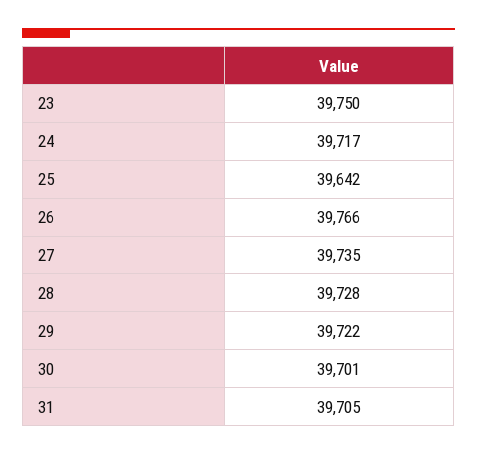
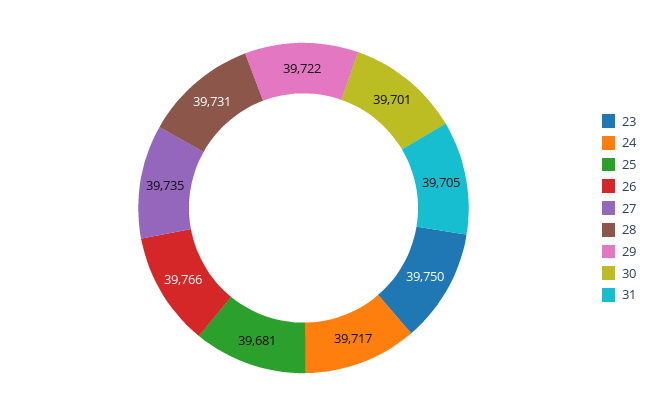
25: 39642 -> 39681
28: 39728 -> 39731

